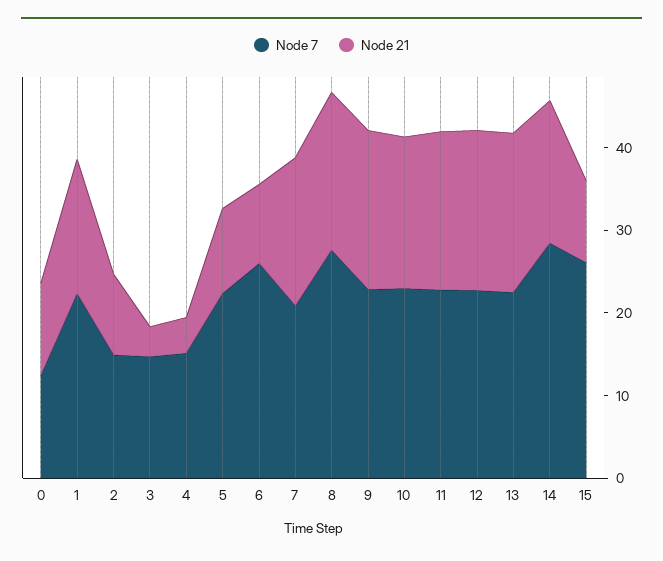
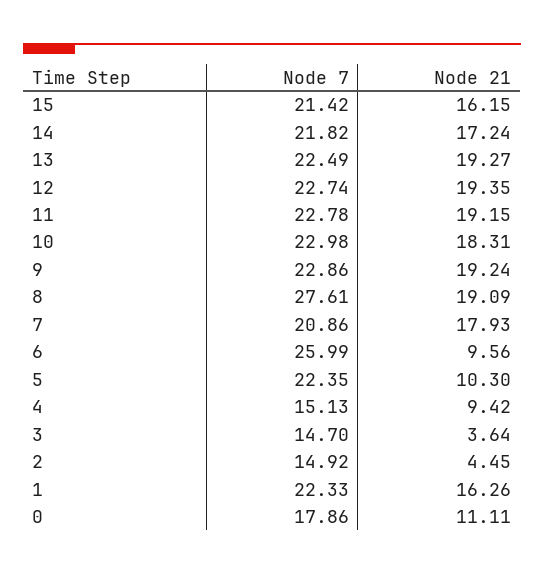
Node 7, 0: 12 -> 17.86
Node 21, 2: 10 -> 4.45
Node 21, 4: 4 -> 9.42
Node 7, 14: 28 -> 21.82
Node 7, 15: 26 -> 21.42
Node 21, 15: 10 -> 16.15

